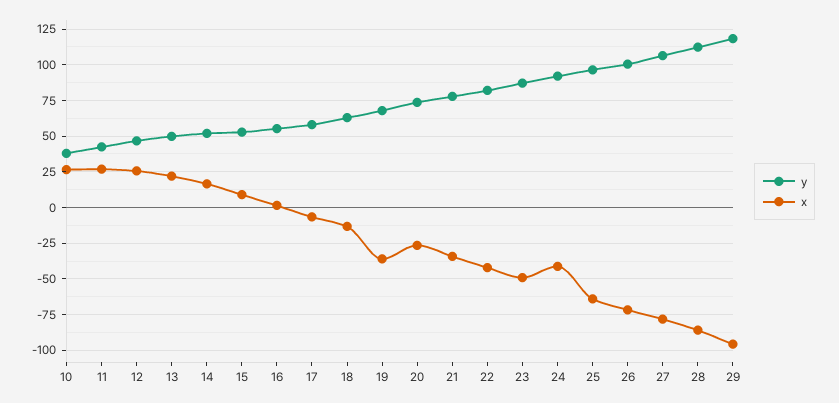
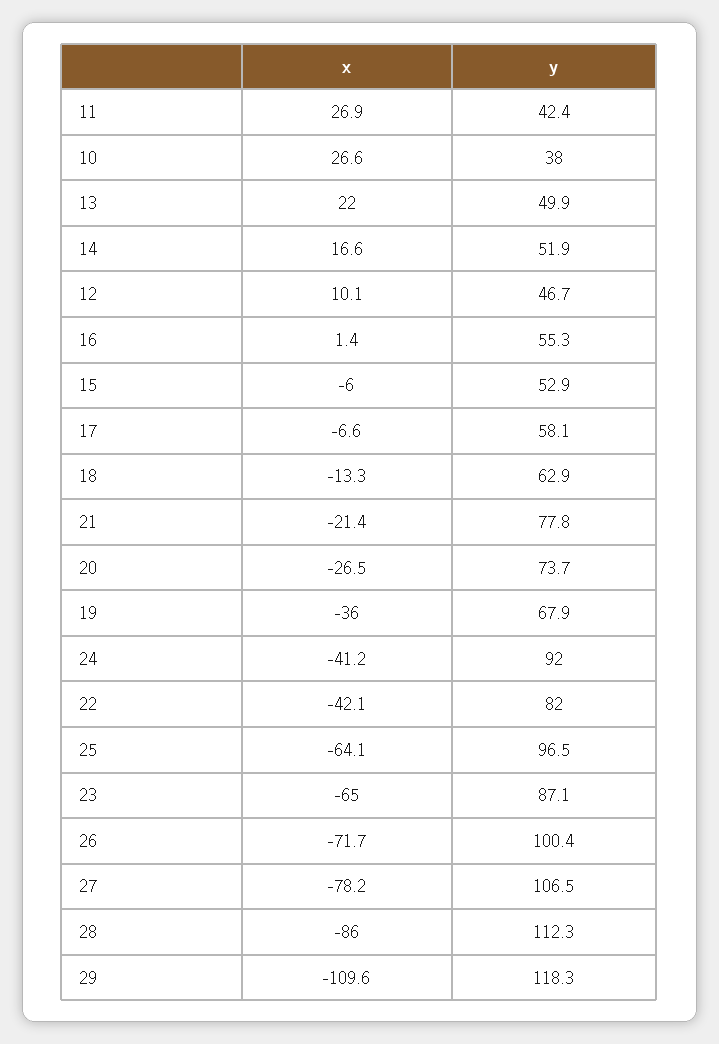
x, 12: 25 -> 10.1
x, 15: 10 -> -6
x, 21: -35 -> -21.4
x, 23: -50 -> -65
x, 29: -95 -> -109.6

